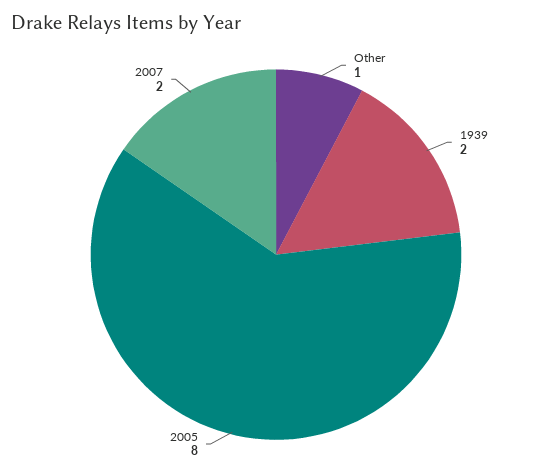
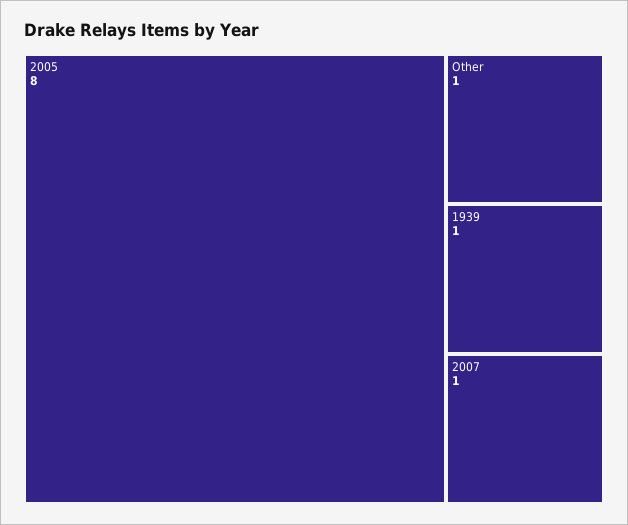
1939: 2 -> 1
2007: 2 -> 1

